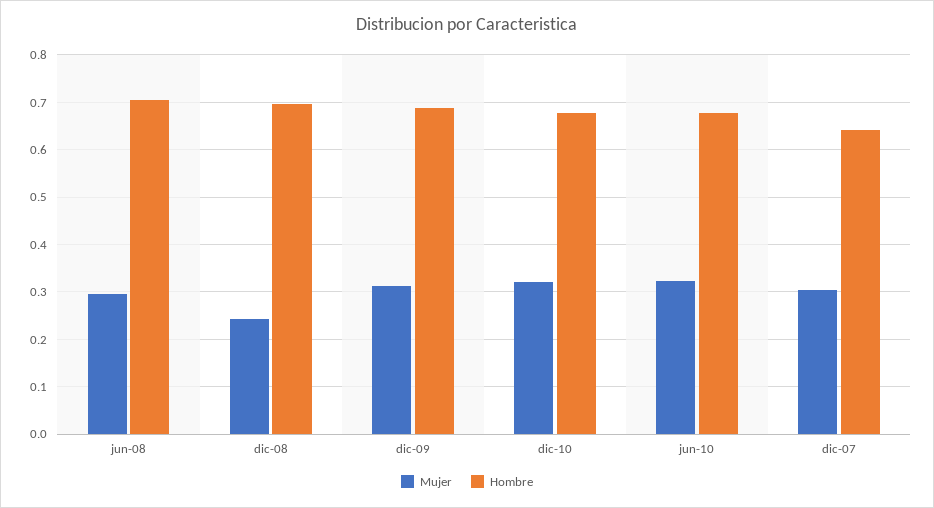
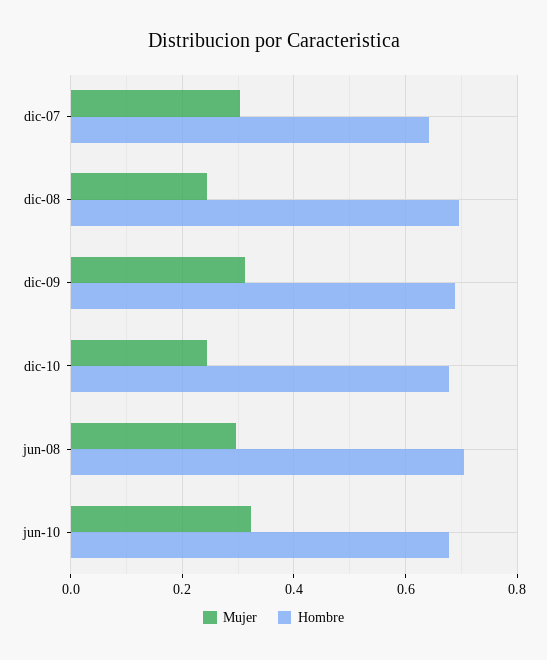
Mujer, dic-10: 0.32 -> 0.24

